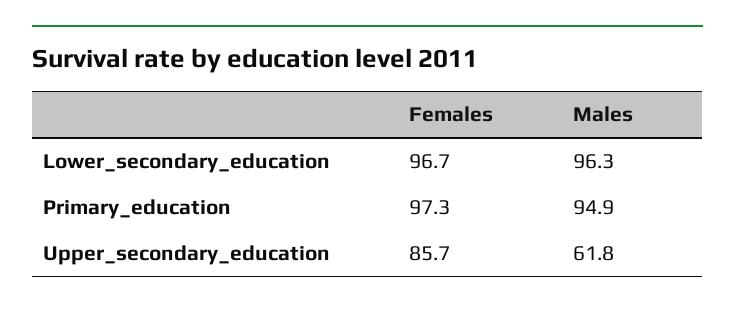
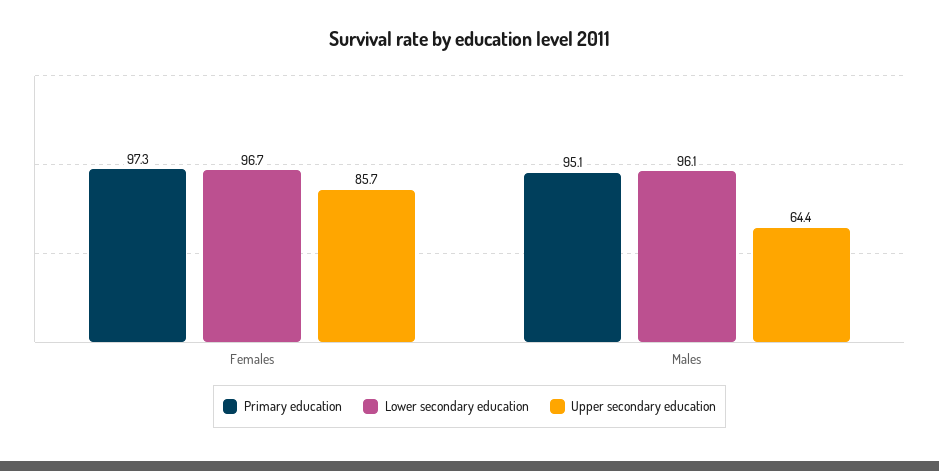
Lower_secondary_education, Males: 96.3 -> 96.1
Primary_education, Males: 94.9 -> 95.1
Upper_secondary_education, Males: 61.8 -> 64.4

